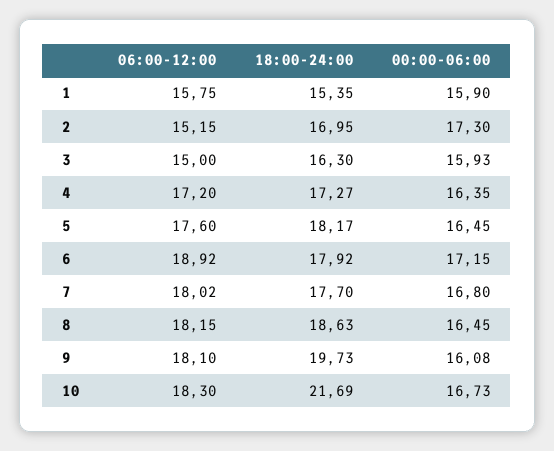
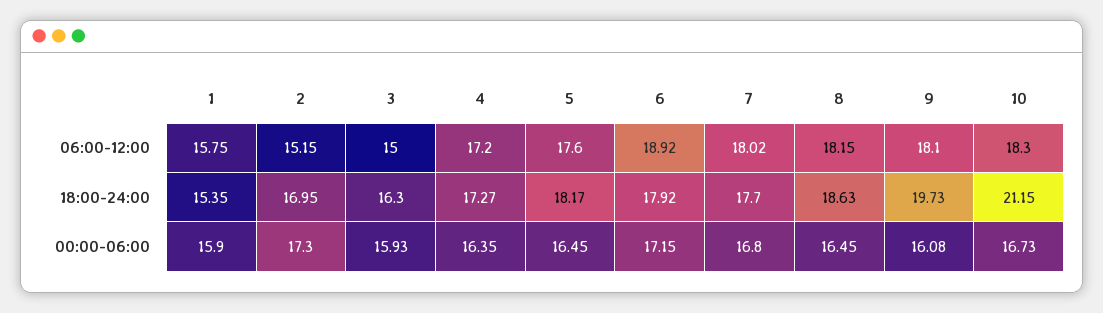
18:00-24:00, 10: 21.69 -> 21.15

